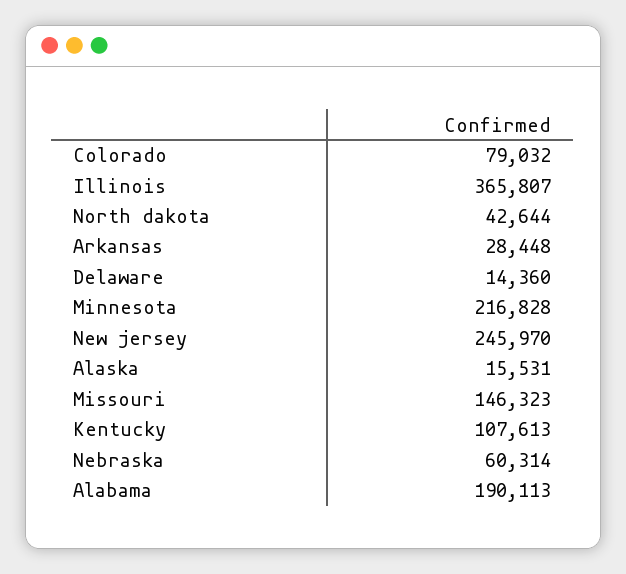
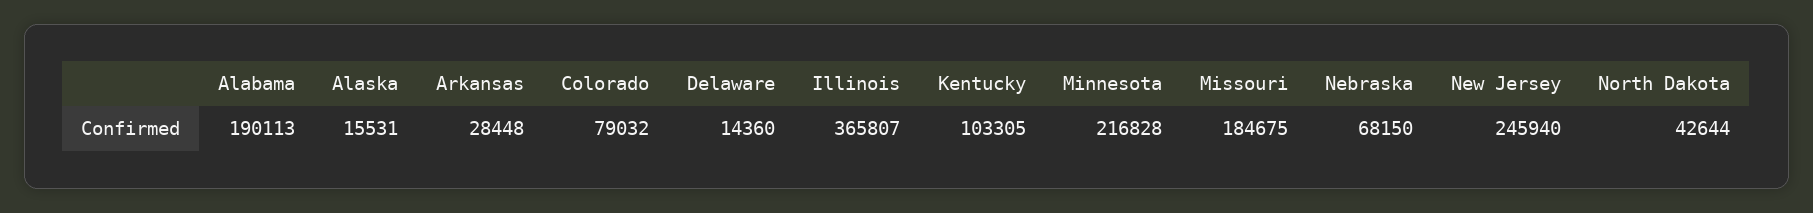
New jersey: 245970 -> 245940
Missouri: 146323 -> 184675
Kentucky: 107613 -> 103305
Nebraska: 60314 -> 68150

